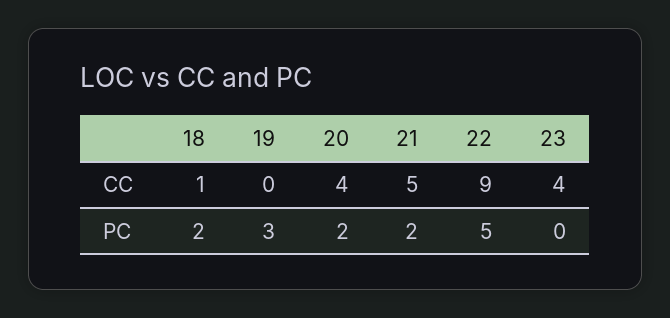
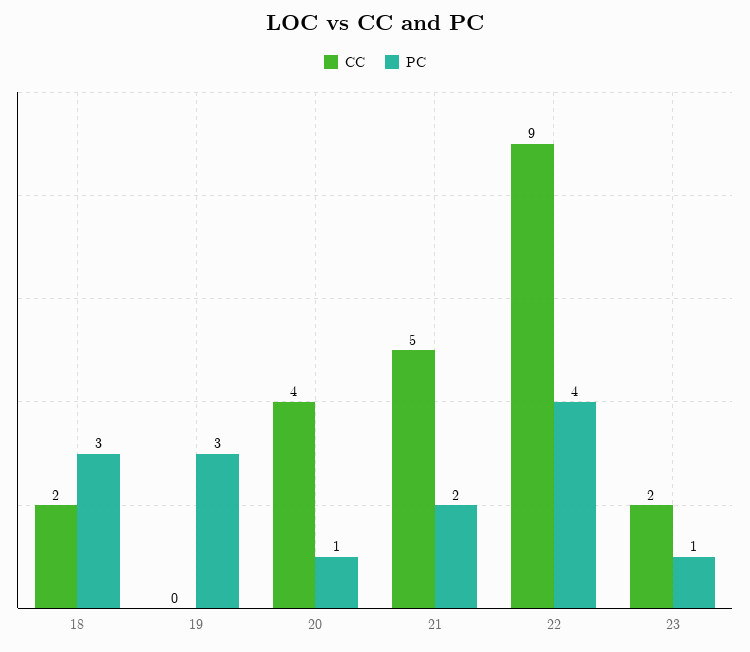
CC, 18: 1 -> 2
CC, 23: 4 -> 2
PC, 18: 2 -> 3
PC, 20: 2 -> 1
PC, 22: 5 -> 4
PC, 23: 0 -> 1

